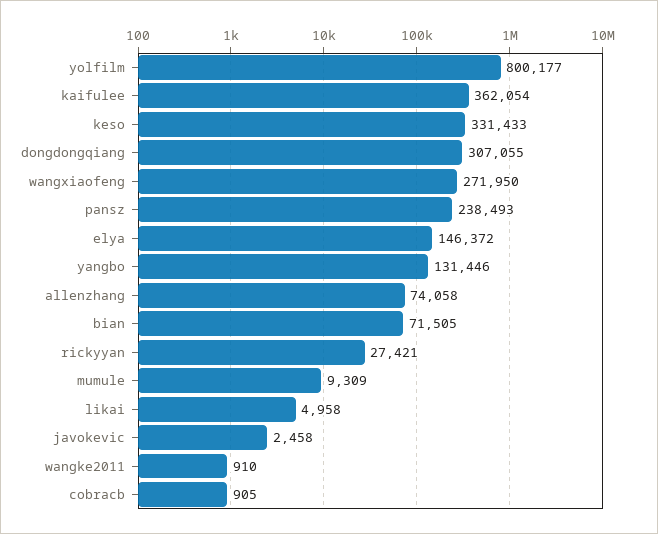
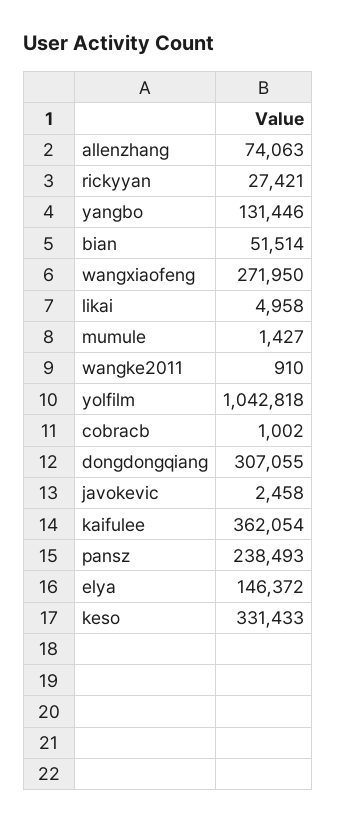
yolfilm: 800177 -> 1042818
allenzhang: 74058 -> 74063
bian: 71505 -> 51514
mumule: 9309 -> 1427
cobracb: 905 -> 1002

